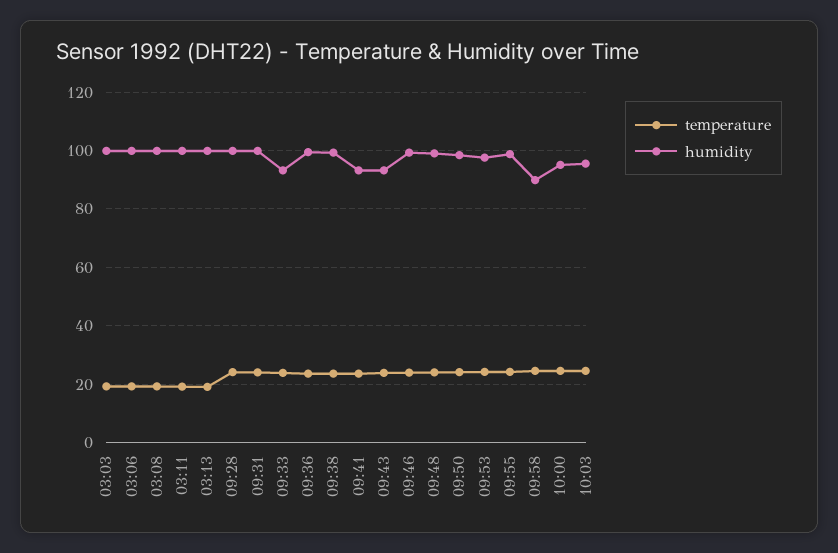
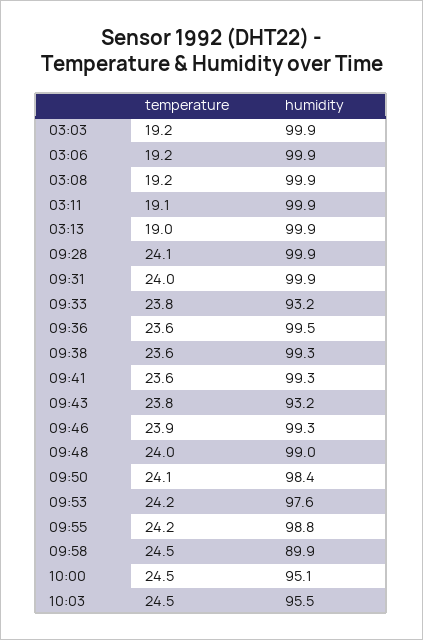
humidity, 09:41: 92.5 -> 99.3

